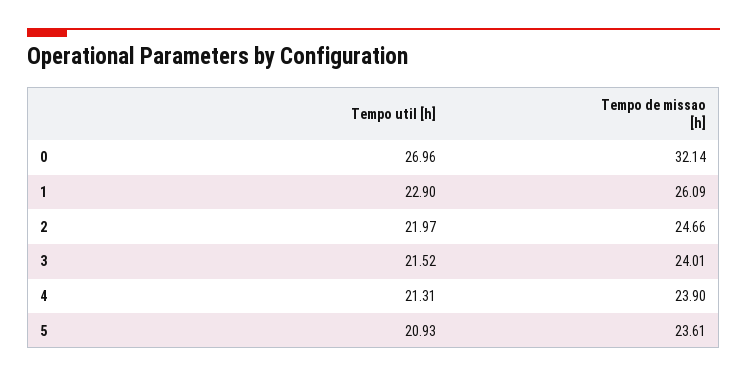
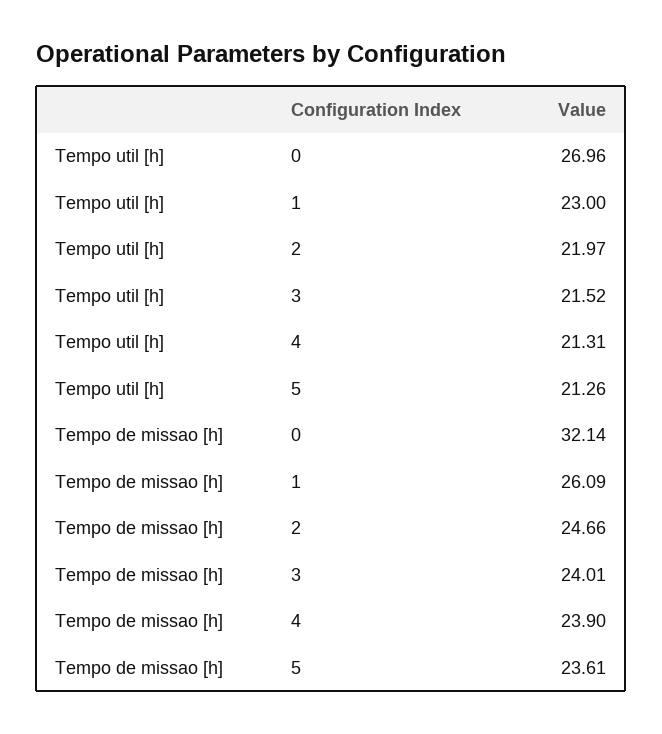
Tempo util [h], 1: 22.9 -> 23
Tempo util [h], 5: 20.93 -> 21.26

